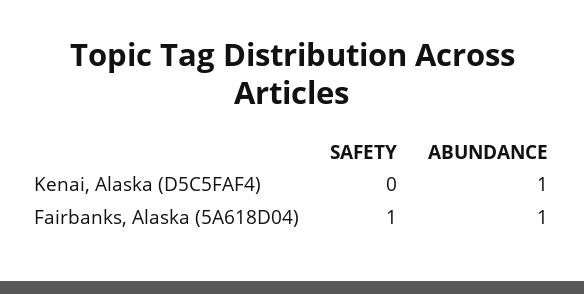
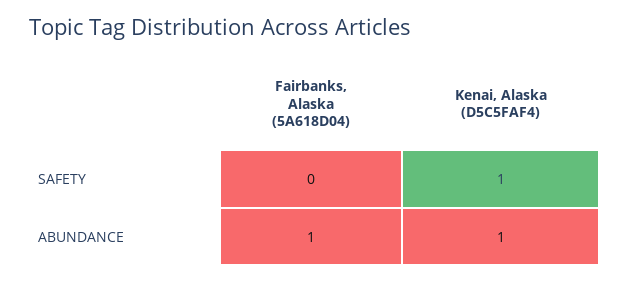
SAFETY, Kenai, Alaska (D5C5FAF4): 0 -> 1
SAFETY, Fairbanks, Alaska (5A618D04): 1 -> 0

